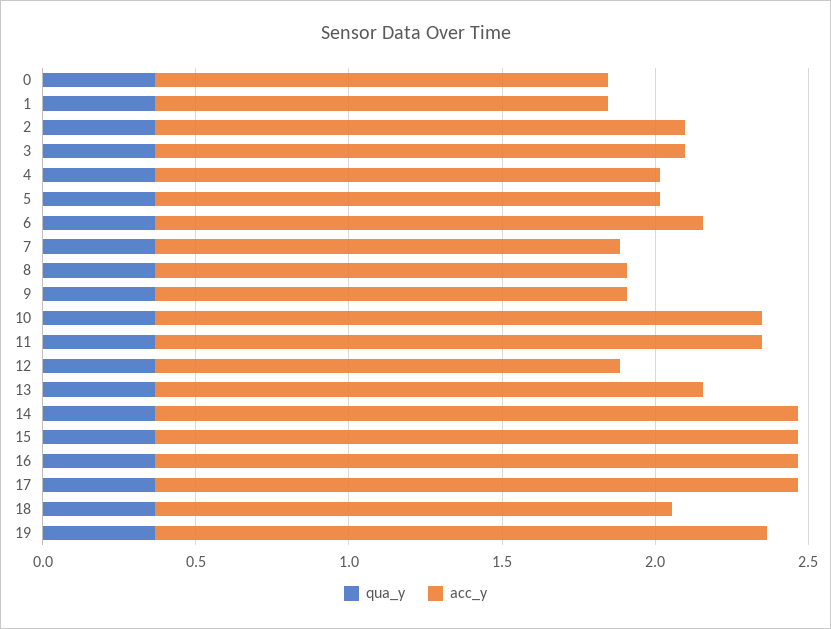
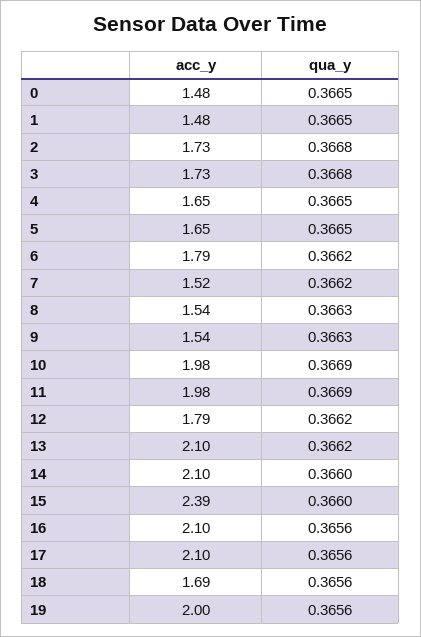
acc_y, 12: 1.5 -> 1.79
acc_y, 13: 1.8 -> 2.1
acc_y, 15: 2.1 -> 2.39

